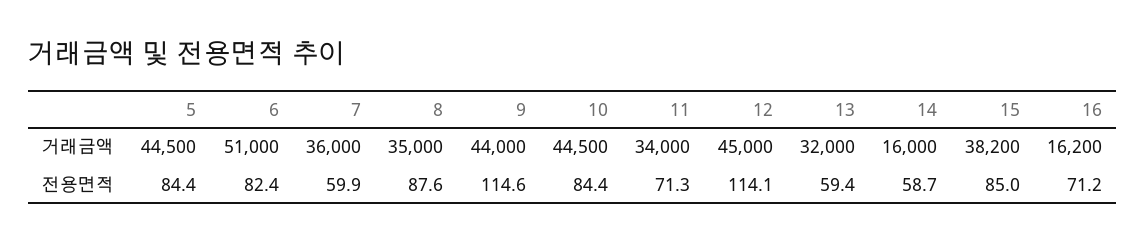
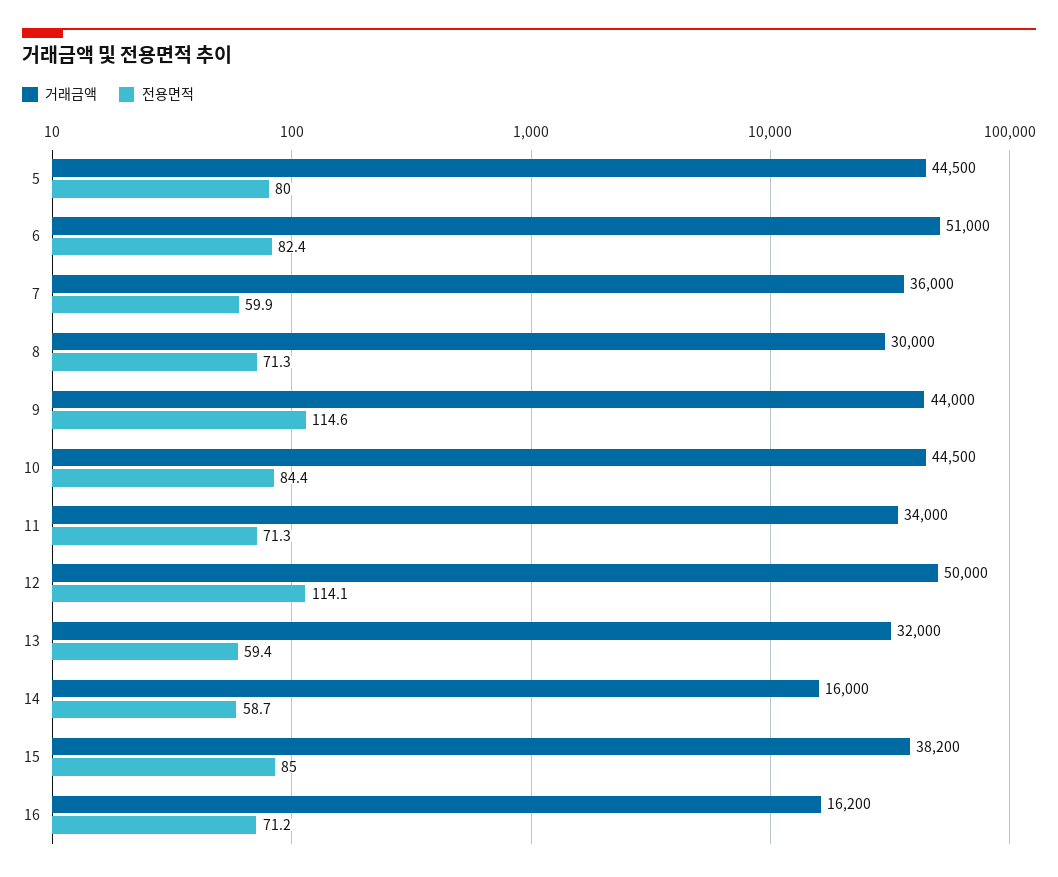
거래금액, 8: 35000 -> 30000
거래금액, 12: 45000 -> 50000
전용면적, 5: 84.4 -> 80
전용면적, 8: 87.6 -> 71.3

